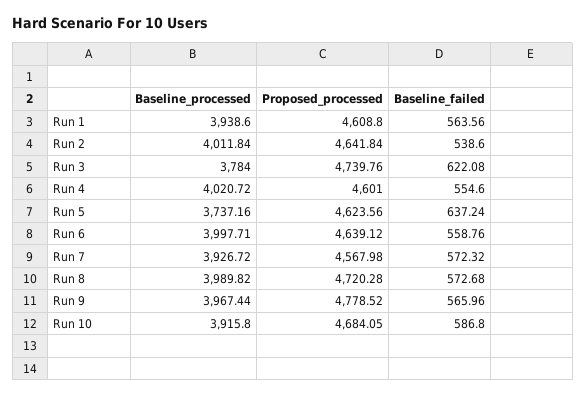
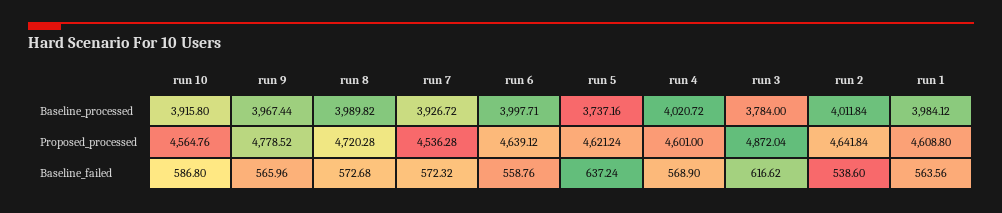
Baseline_processed, Run 1: 3938.6 -> 3984.12
Proposed_processed, Run 3: 4739.76 -> 4872.04
Baseline_failed, Run 3: 622.08 -> 616.62
Baseline_failed, Run 4: 554.6 -> 568.9
Proposed_processed, Run 5: 4623.56 -> 4621.24
Proposed_processed, Run 7: 4567.98 -> 4536.28
Proposed_processed, Run 10: 4684.05 -> 4564.76

